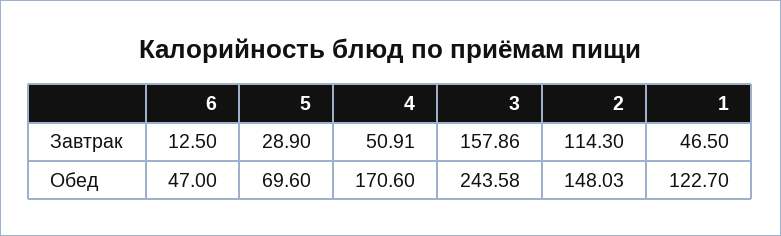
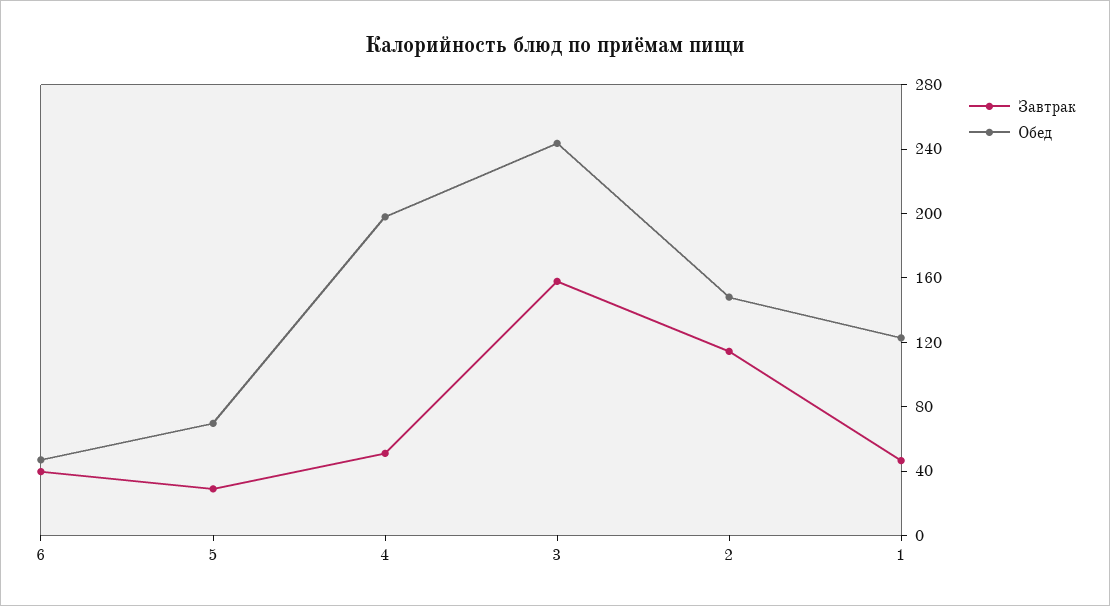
Завтрак, 6: 12.5 -> 40
Обед, 4: 170.6 -> 200

